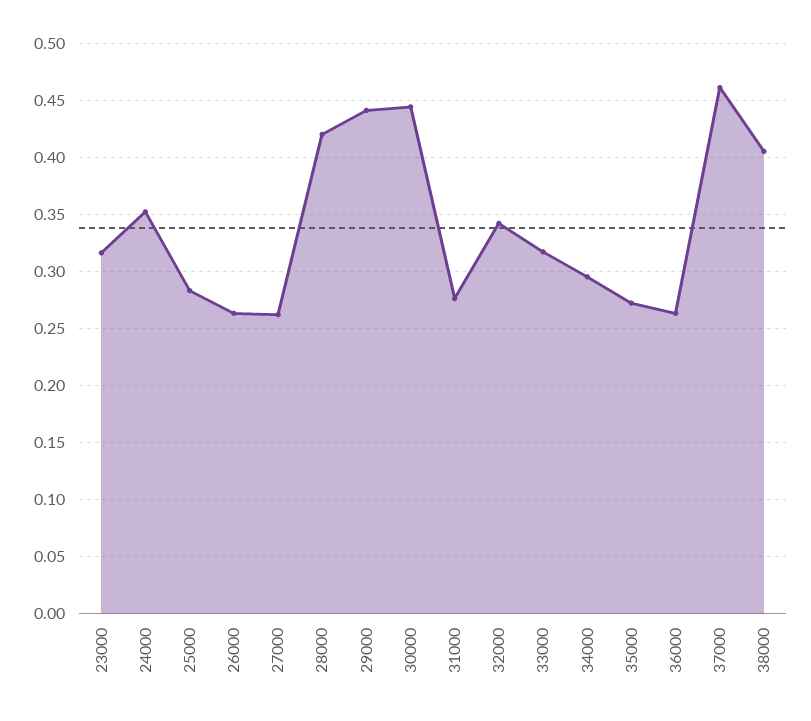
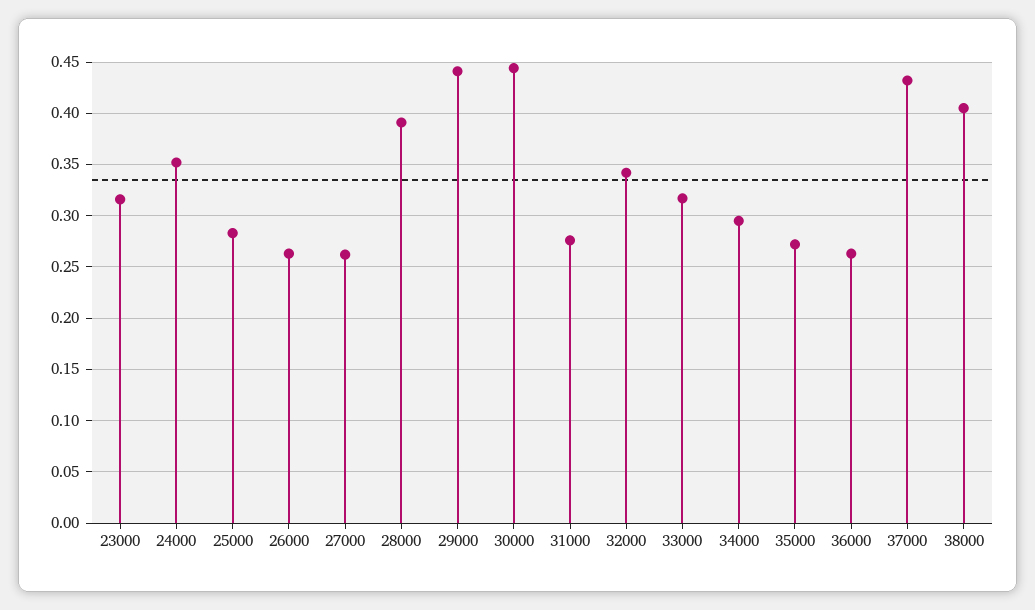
28000: 0.42 -> 0.39
37000: 0.46 -> 0.43

